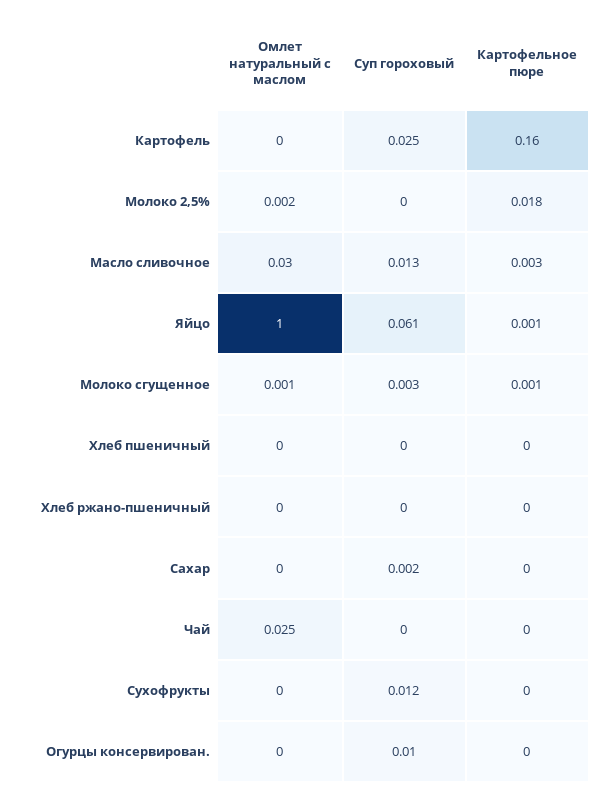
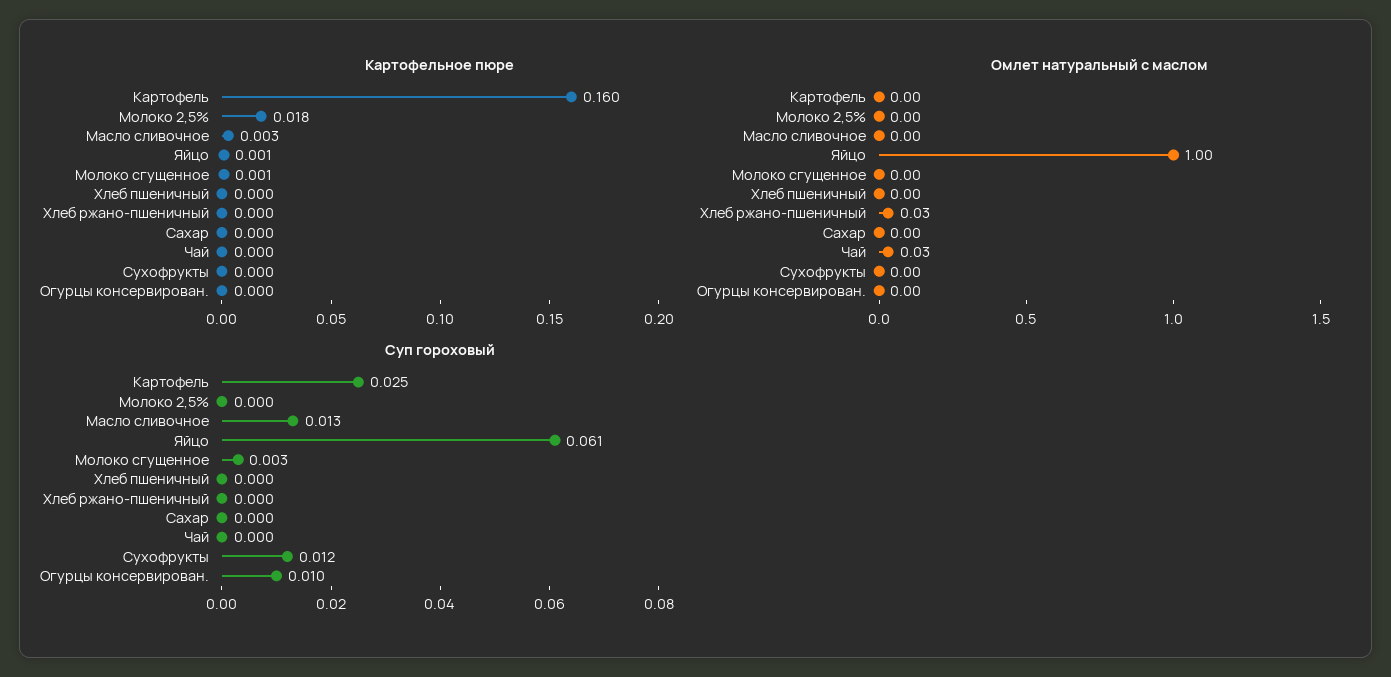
Омлет натуральный с маслом, Масло сливочное: 0.03 -> 0
Омлет натуральный с маслом, Хлеб ржано-пшеничный: 0 -> 0.03
Суп гороховый, Сахар: 0.002 -> 0

